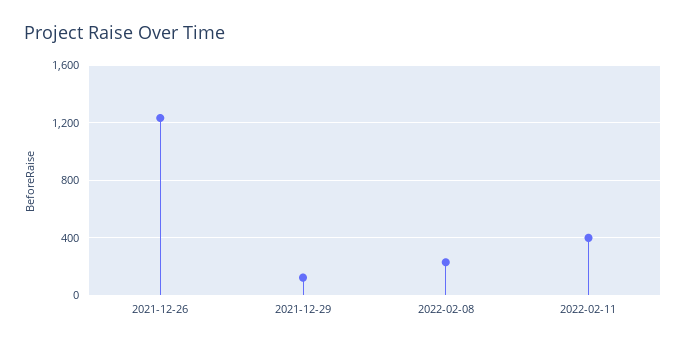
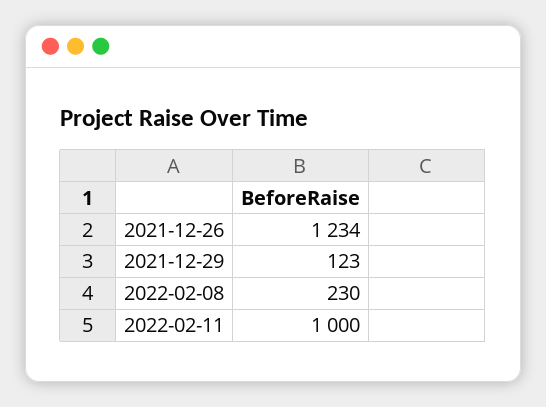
2022-02-11: 400 -> 1000

